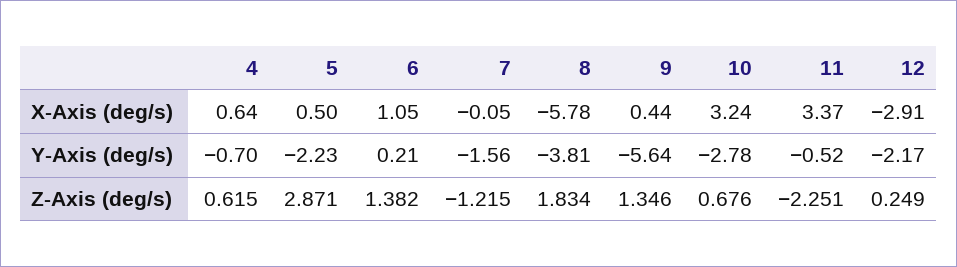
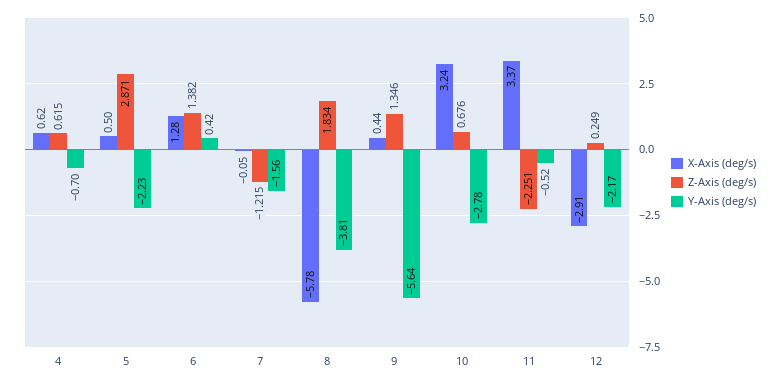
X-Axis (deg/s), 4: 0.64 -> 0.62
X-Axis (deg/s), 6: 1.05 -> 1.28
Y-Axis (deg/s), 6: 0.21 -> 0.42

